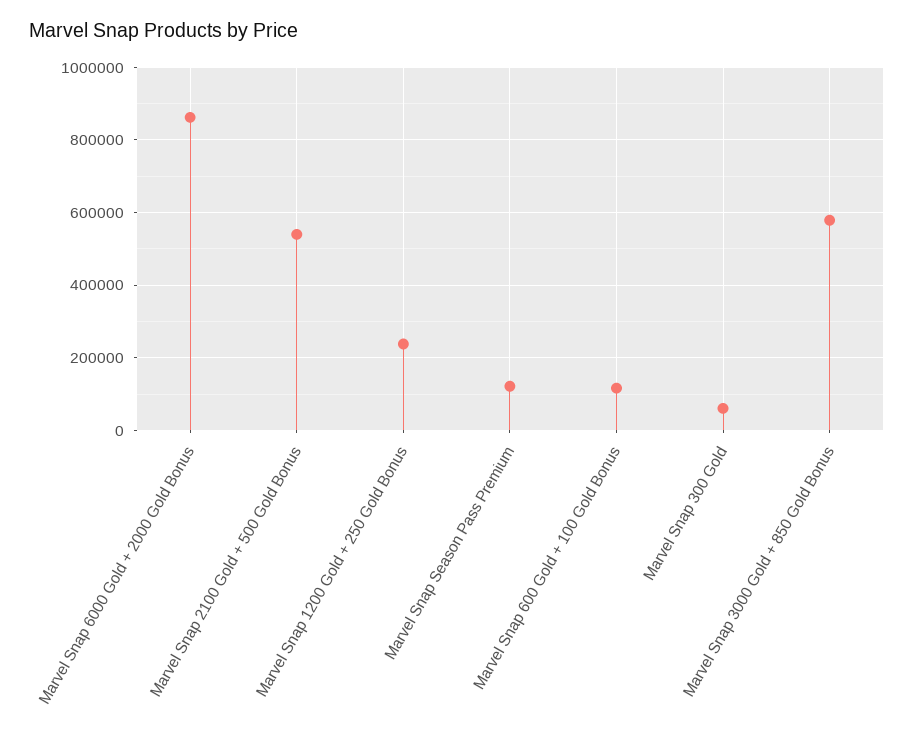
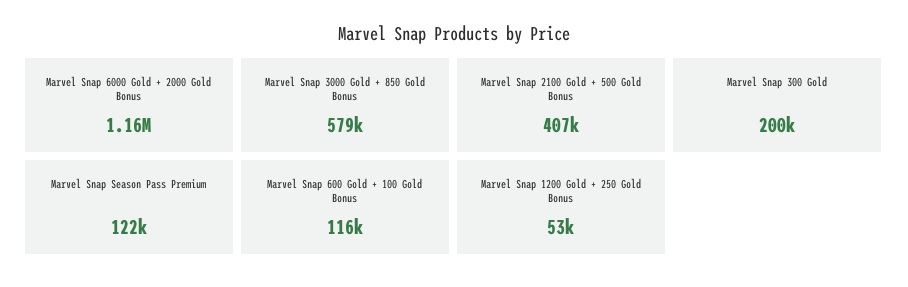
Marvel Snap 6000 Gold + 2000 Gold Bonus: 860000 -> 1160000
Marvel Snap 2100 Gold + 500 Gold Bonus: 540000 -> 407000
Marvel Snap 1200 Gold + 250 Gold Bonus: 240000 -> 53000
Marvel Snap 300 Gold: 60000 -> 200000

